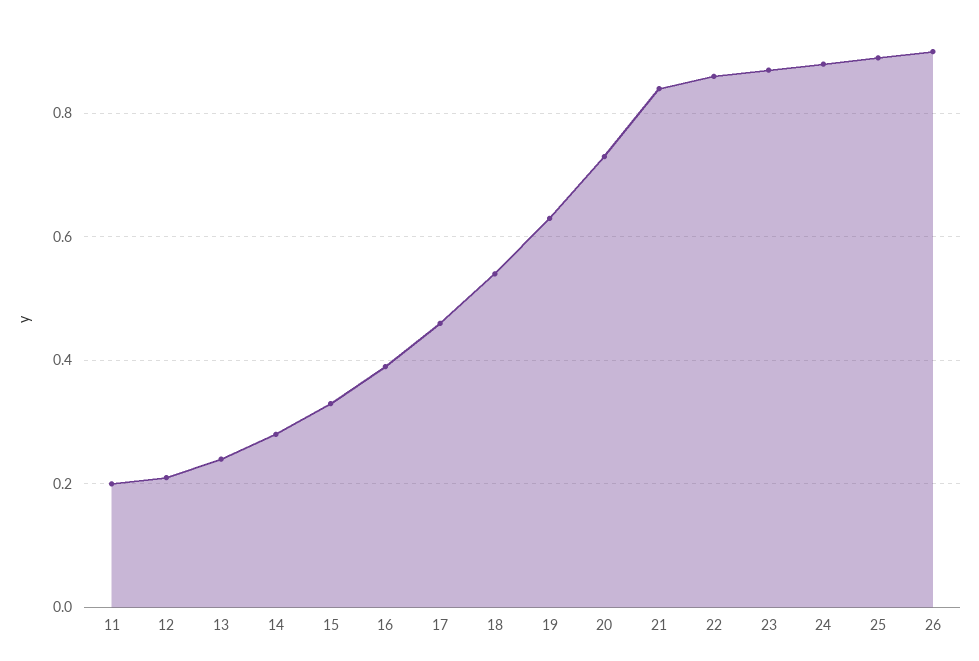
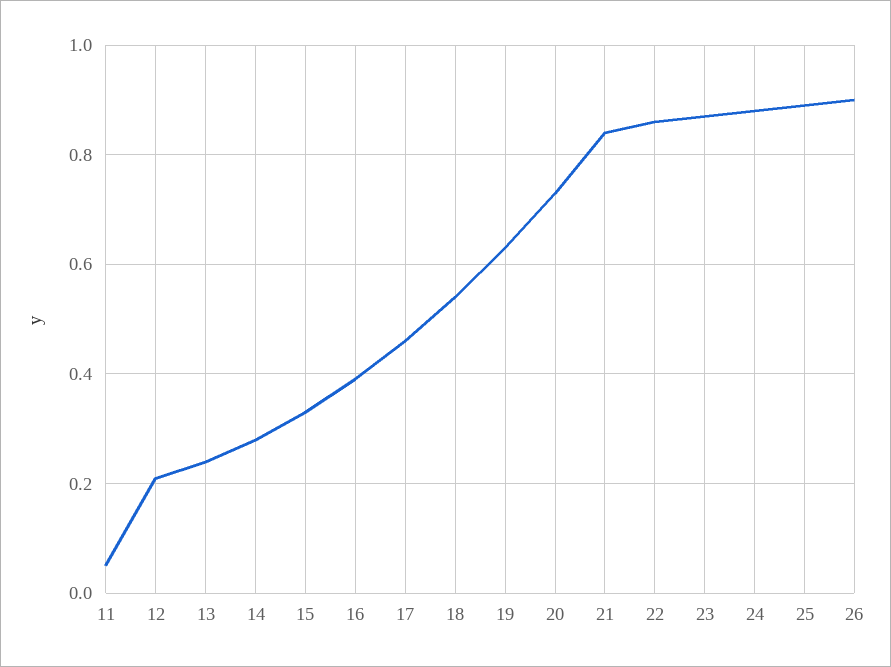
11: 0.2 -> 0.05

